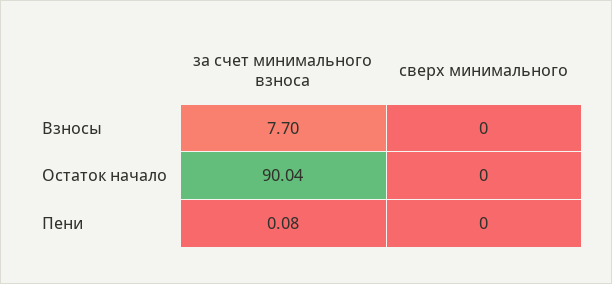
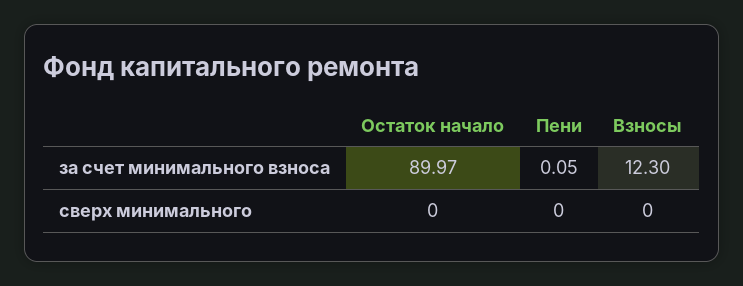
за счет минимального взноса, Взносы: 7.7 -> 12.3
за счет минимального взноса, Остаток начало: 90.04 -> 89.97
за счет минимального взноса, Пени: 0.08 -> 0.05

